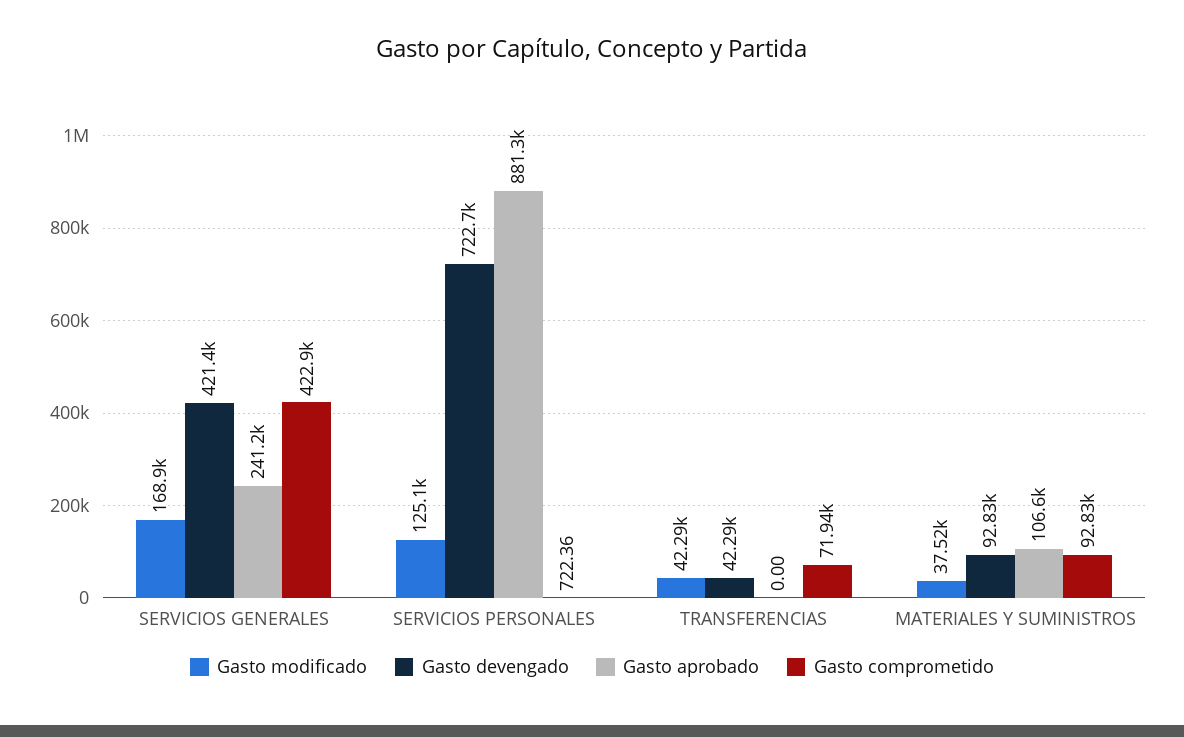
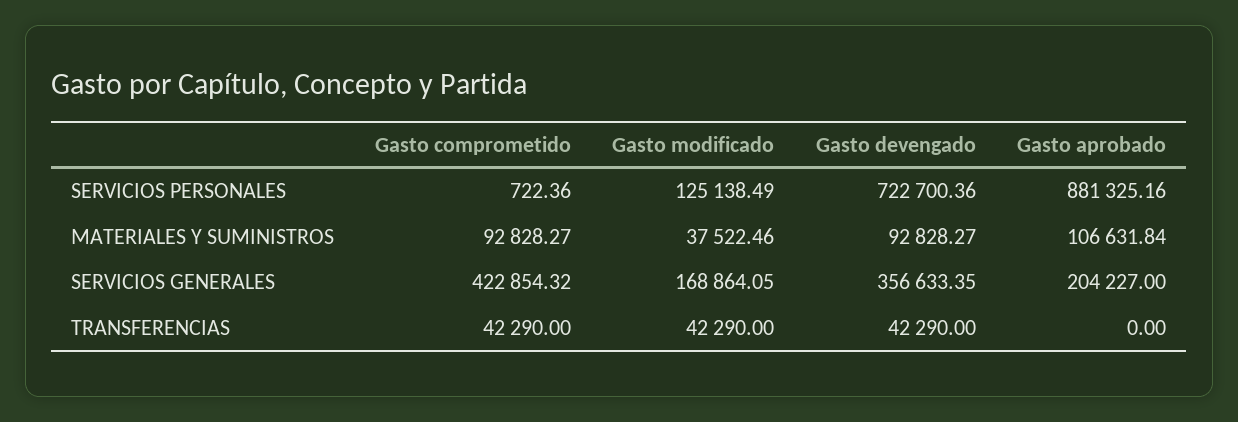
Gasto devengado, SERVICIOS GENERALES: 421400 -> 356633.35
Gasto aprobado, SERVICIOS GENERALES: 241200 -> 204227
Gasto comprometido, TRANSFERENCIAS: 71940 -> 42290

